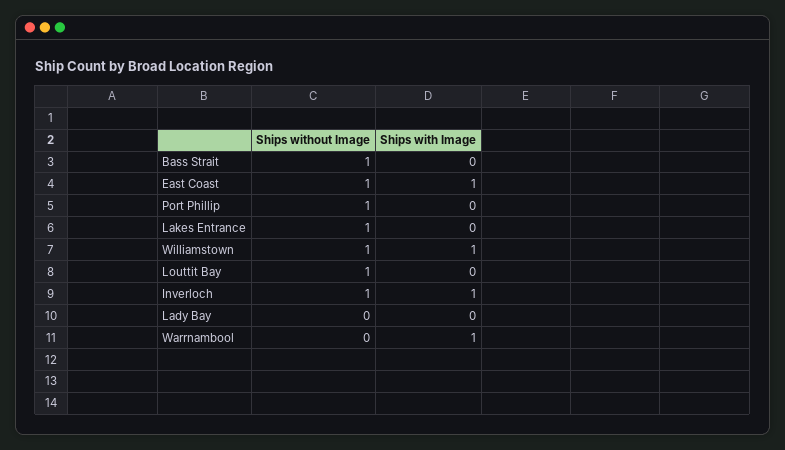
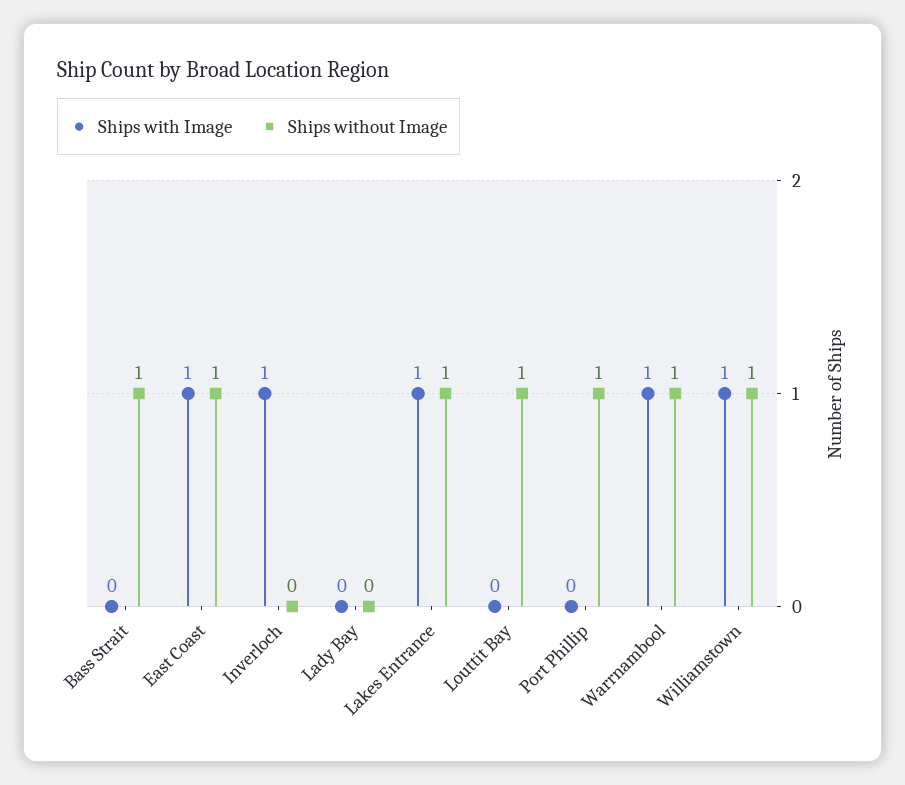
Ships with Image, Lakes Entrance: 0 -> 1
Ships without Image, Inverloch: 1 -> 0
Ships without Image, Warrnambool: 0 -> 1

